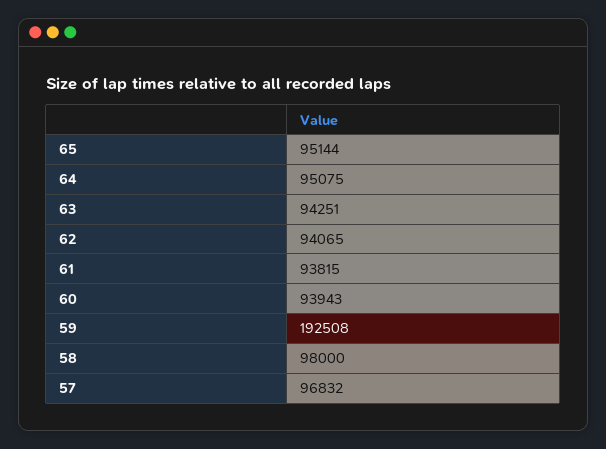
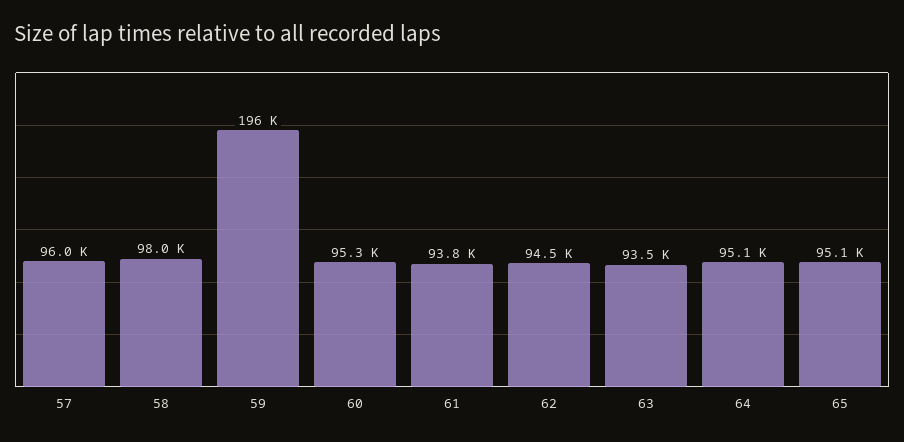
63: 94251 -> 93500
62: 94065 -> 94500
60: 93943 -> 95300
59: 192508 -> 196000
57: 96832 -> 96000

